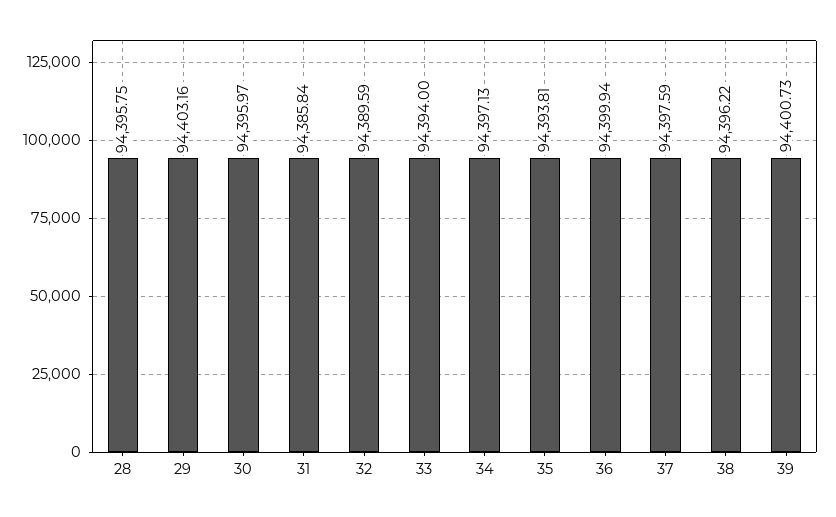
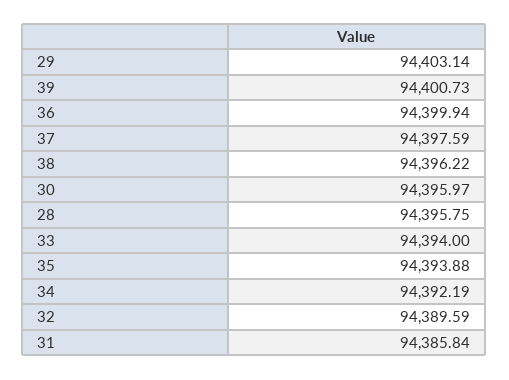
29: 94403.16 -> 94403.14
34: 94397.13 -> 94392.19
35: 94393.81 -> 94393.88

